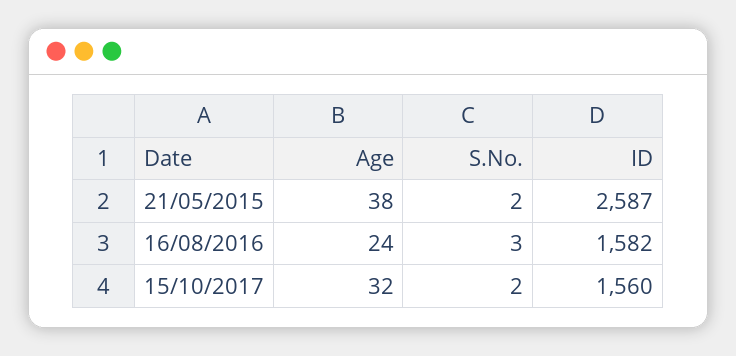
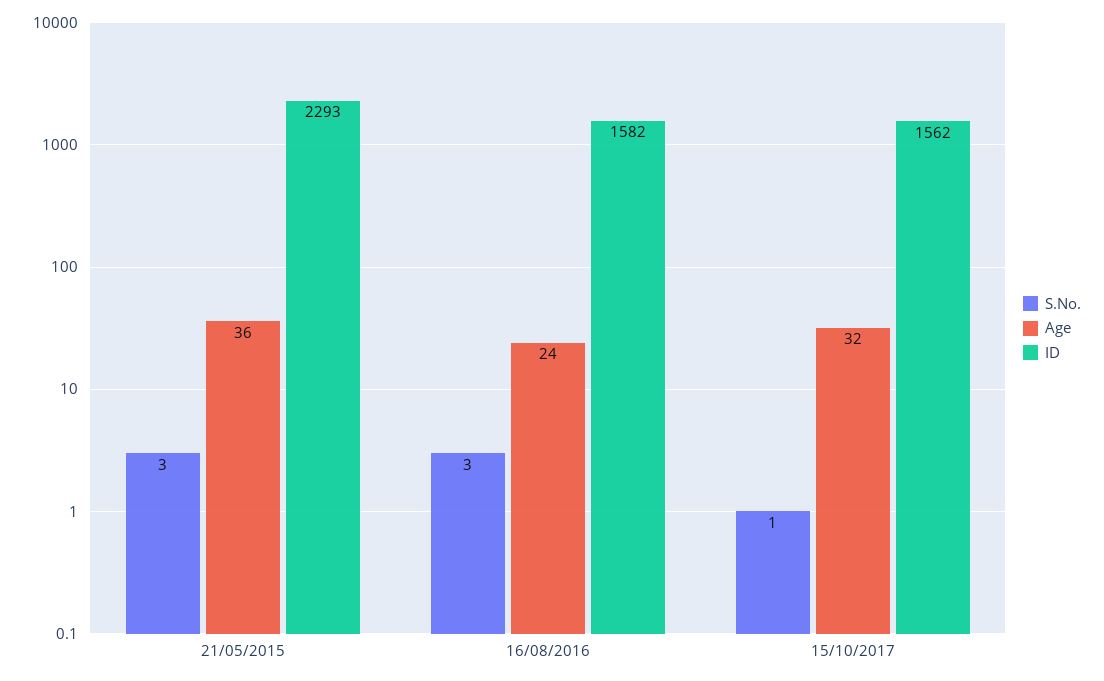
Age, 21/05/2015: 38 -> 36
S.No., 21/05/2015: 2 -> 3
ID, 21/05/2015: 2587 -> 2293
S.No., 15/10/2017: 2 -> 1
ID, 15/10/2017: 1560 -> 1562

